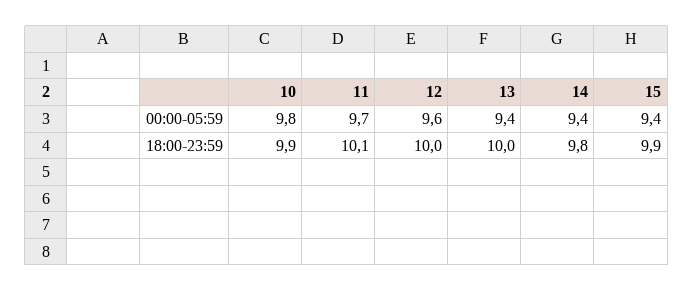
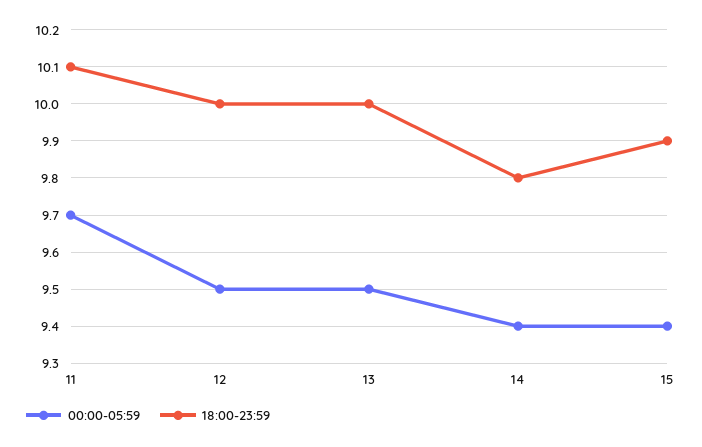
00:00-05:59, 10: 9.8 -> none
00:00-05:59, 12: 9.6 -> 9.5
00:00-05:59, 13: 9.4 -> 9.5
18:00-23:59, 10: 9.9 -> none

